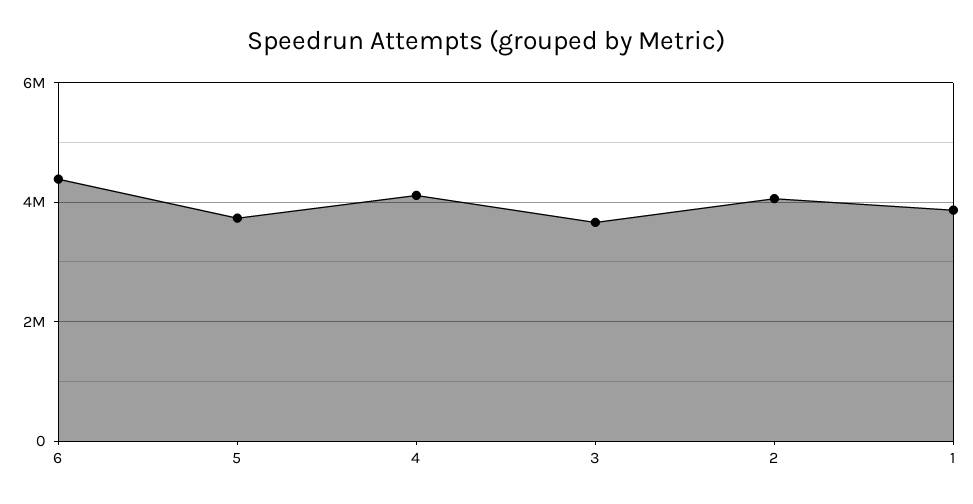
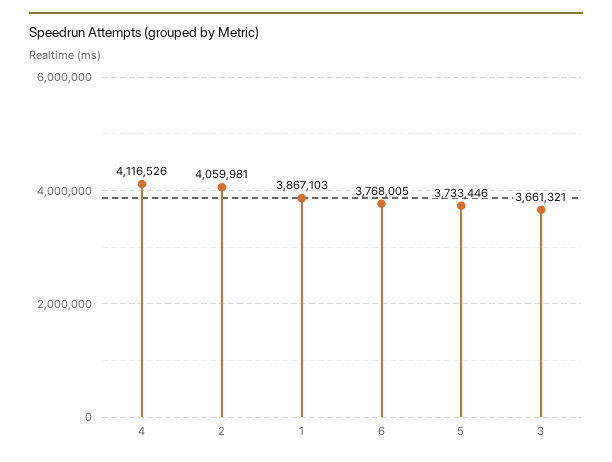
6: 4400000 -> 3768005

